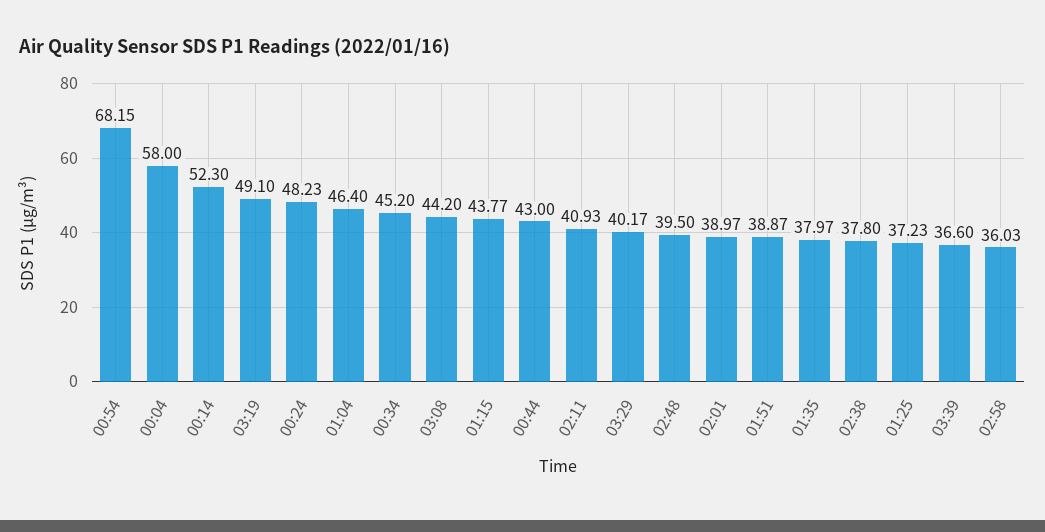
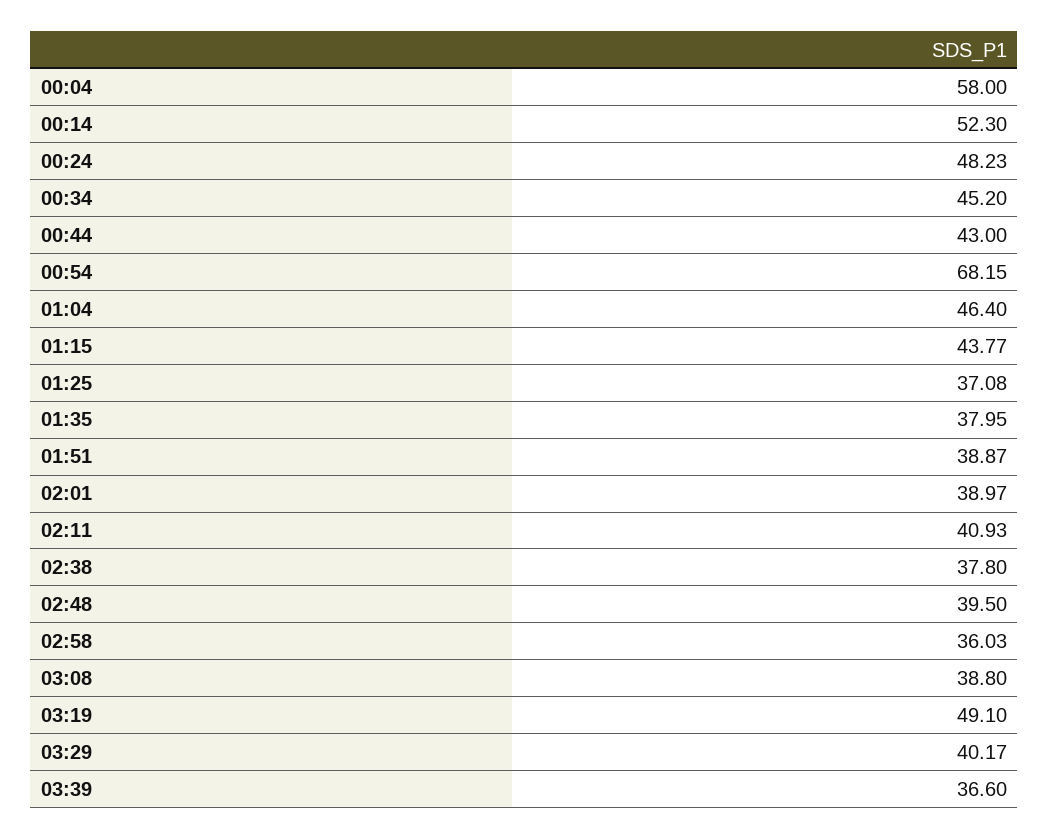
03:08: 44.2 -> 38.8
01:35: 37.97 -> 37.95
01:25: 37.23 -> 37.08

